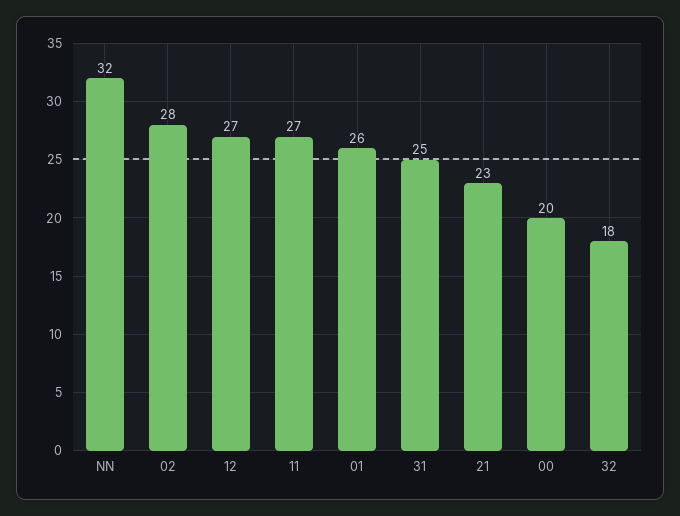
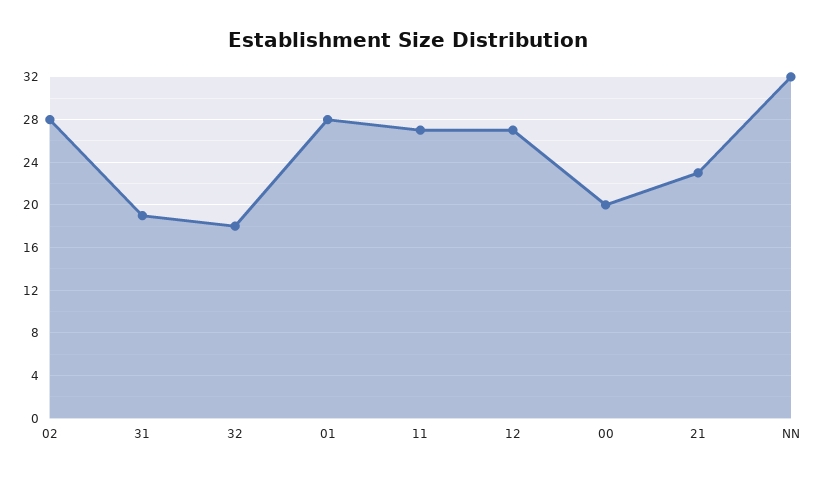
01: 26 -> 28
31: 25 -> 19

